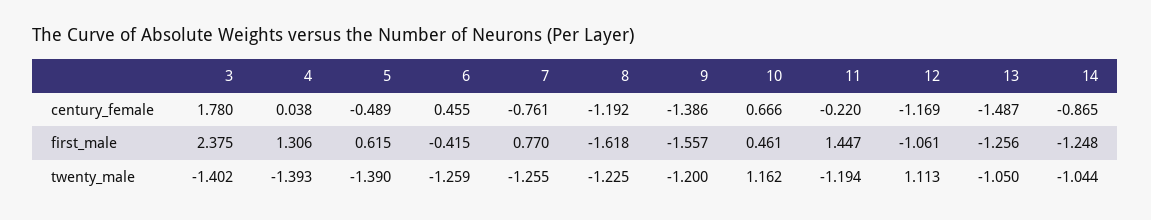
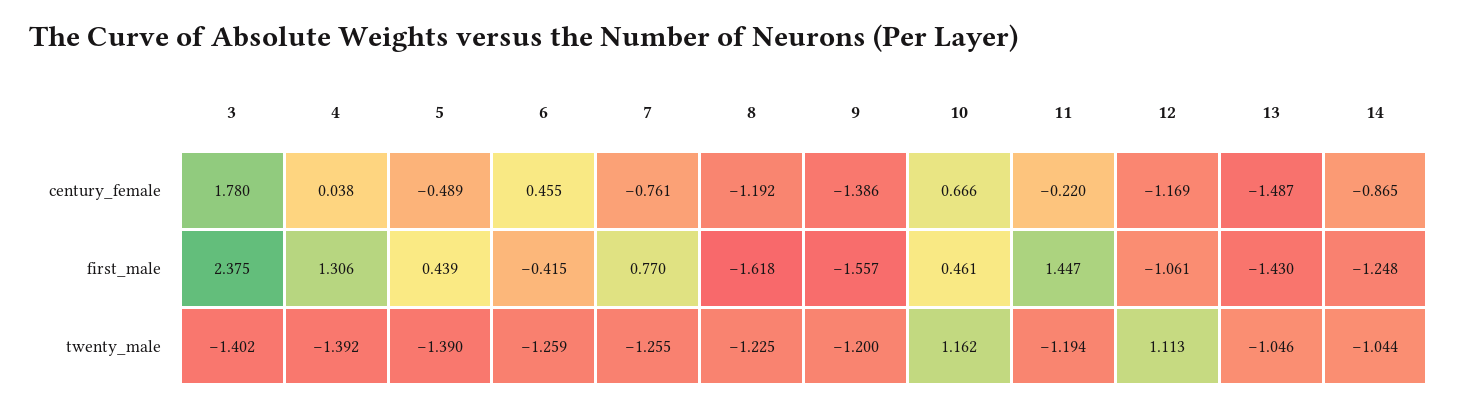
5, first_male: 0.615 -> 0.439
13, first_male: -1.256 -> -1.43
4, twenty_male: -1.393 -> -1.392
13, twenty_male: -1.05 -> -1.046

